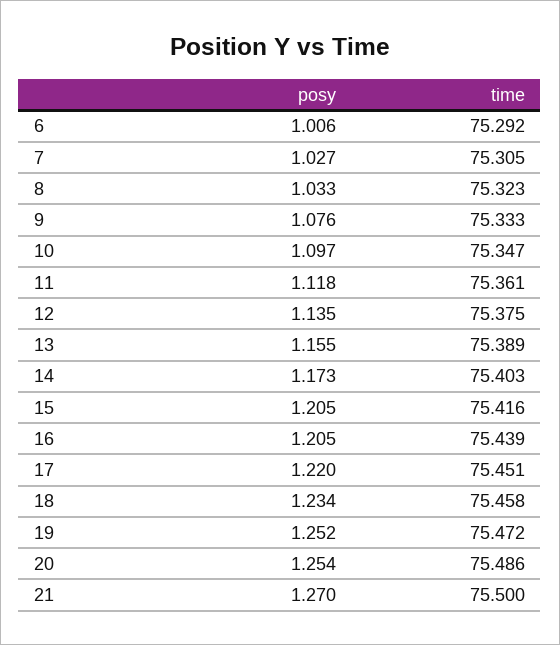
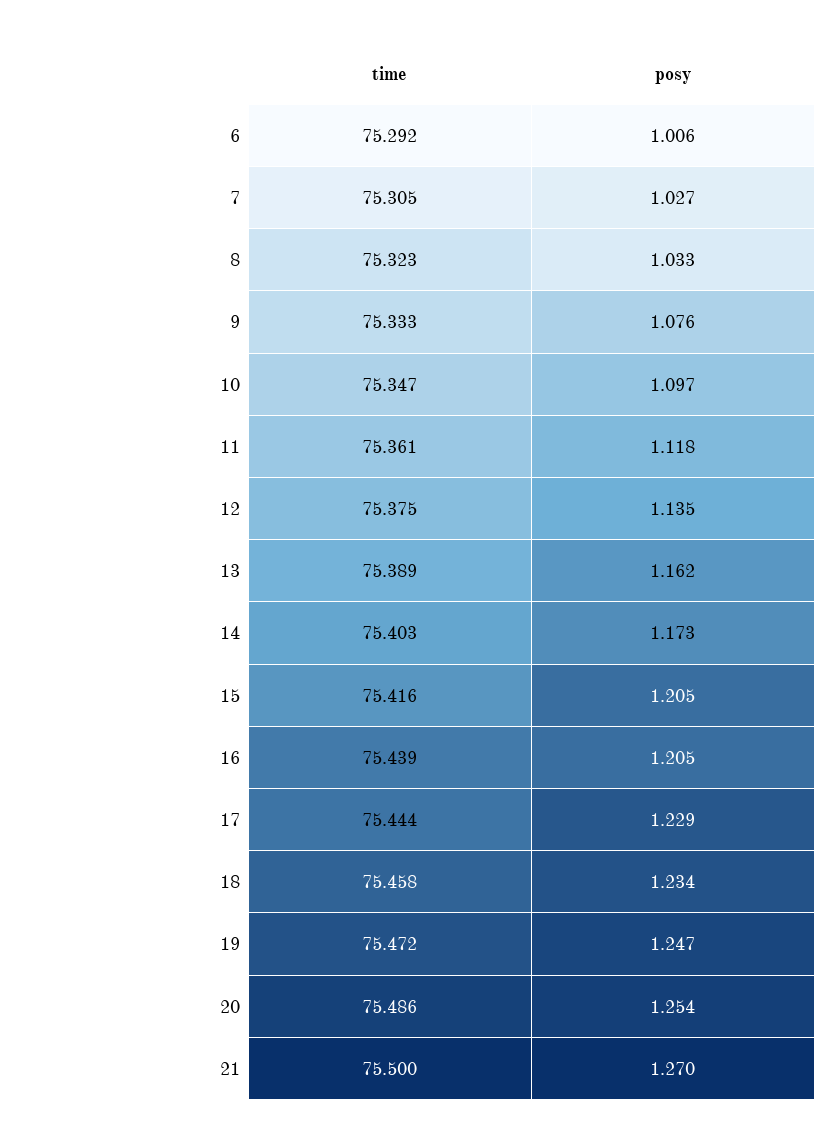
posy, 13: 1.155 -> 1.162
posy, 17: 1.22 -> 1.229
time, 17: 75.451 -> 75.444
posy, 19: 1.252 -> 1.247

